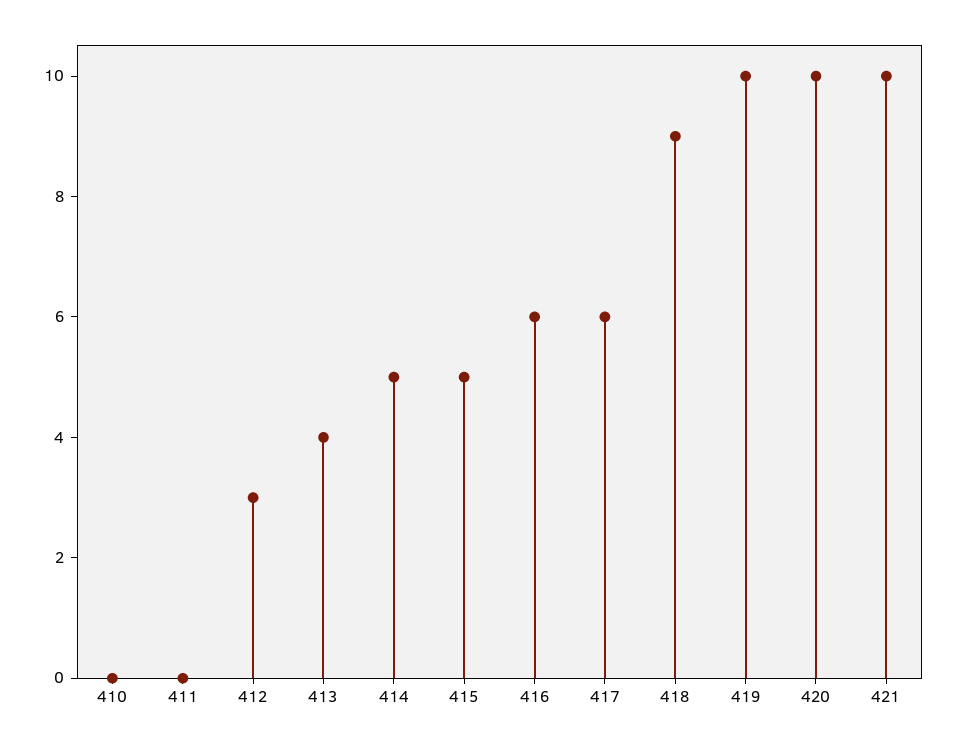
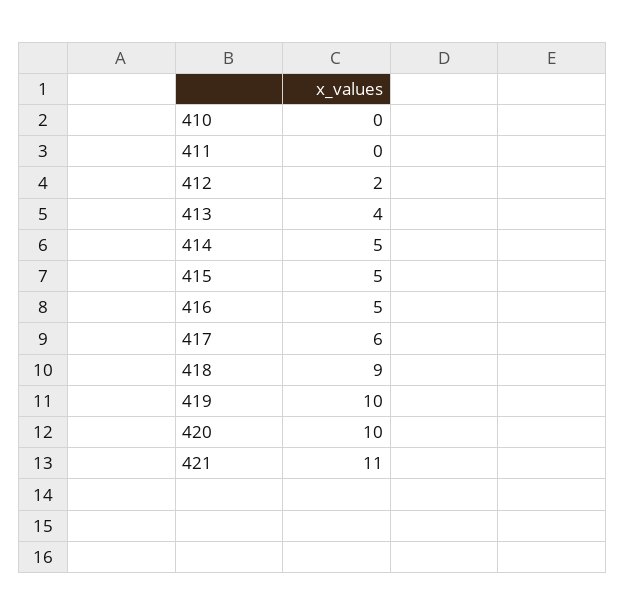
412: 3 -> 2
416: 6 -> 5
421: 10 -> 11

